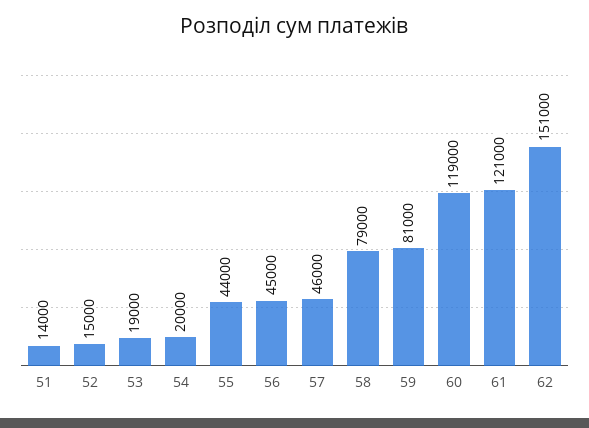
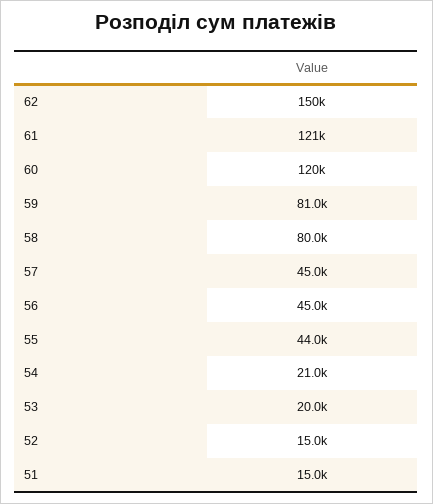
51: 14000 -> 15000
53: 19000 -> 20000
54: 20000 -> 21000
57: 46000 -> 45000
58: 79000 -> 80000
60: 119000 -> 120000
62: 151000 -> 150000

